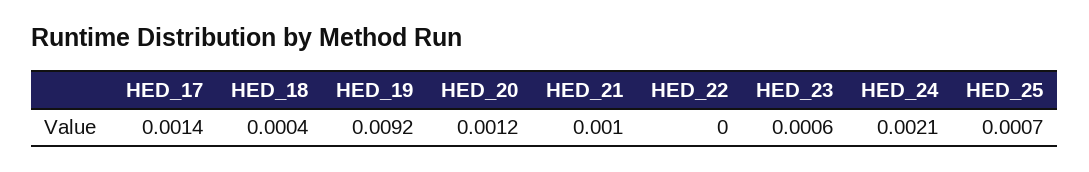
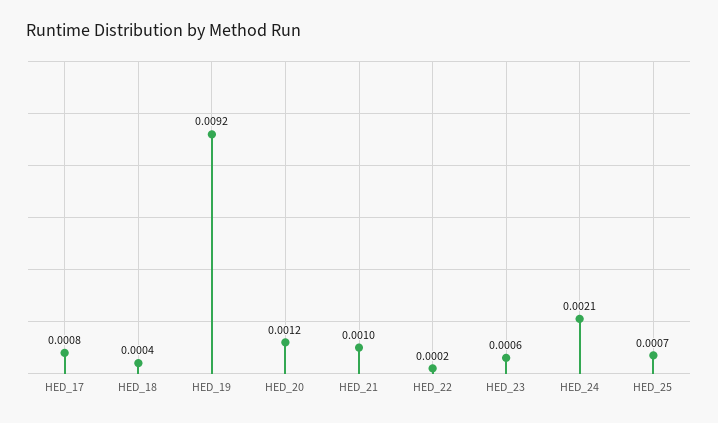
HED_17: 0.0014 -> 0.0008
HED_22: 0 -> 0.0002

